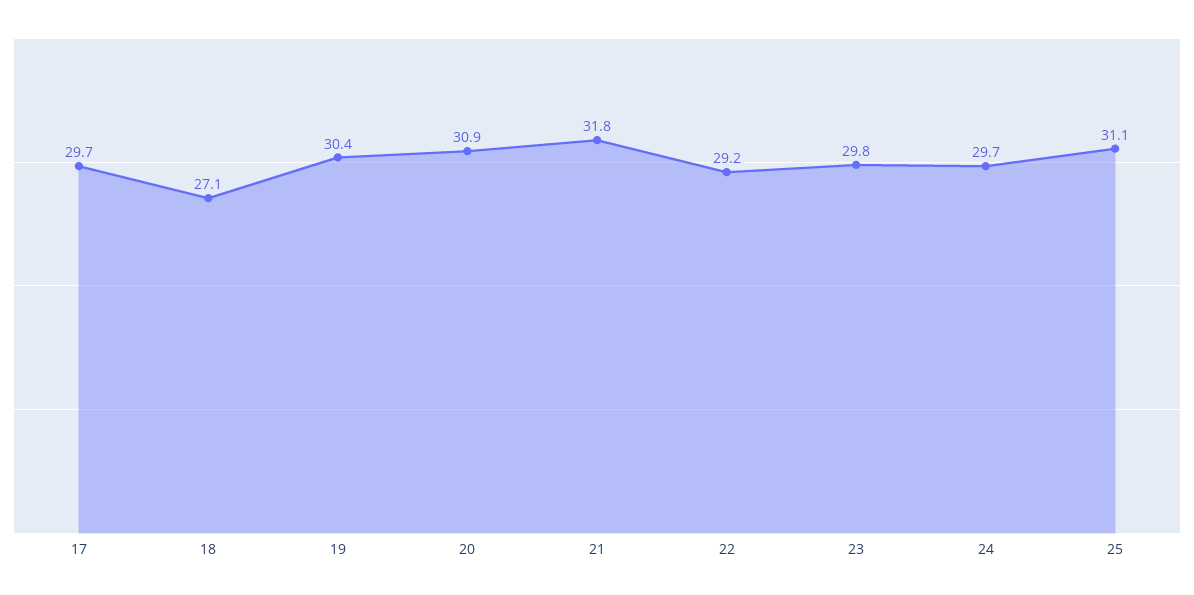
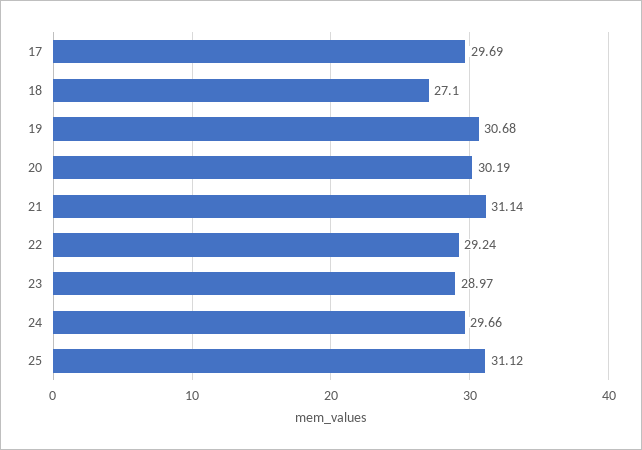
19: 30.4 -> 30.68
20: 30.9 -> 30.19
21: 31.8 -> 31.14
23: 29.8 -> 28.97

